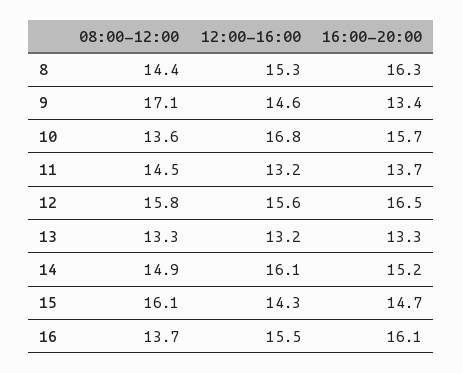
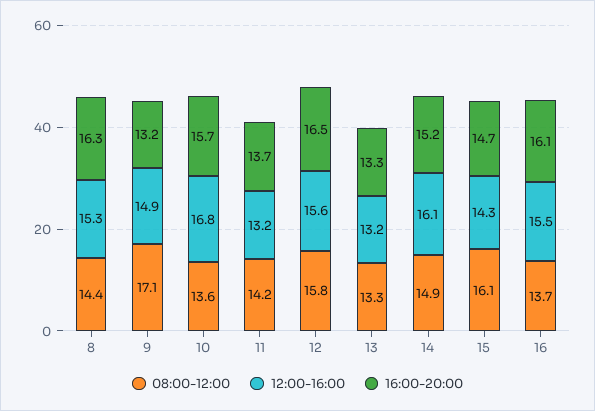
12:00-16:00, 9: 14.6 -> 14.9
16:00-20:00, 9: 13.4 -> 13.2
08:00-12:00, 11: 14.5 -> 14.2

